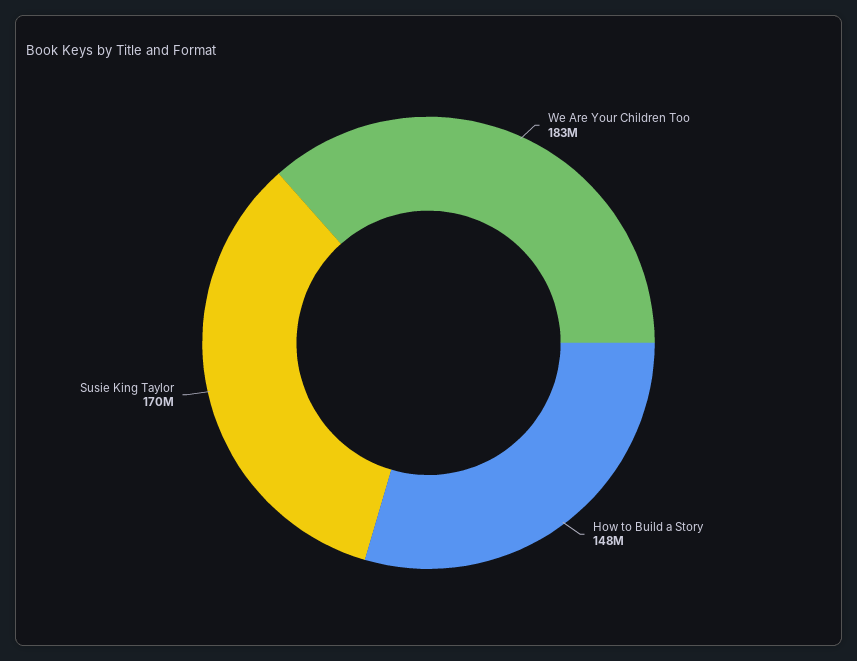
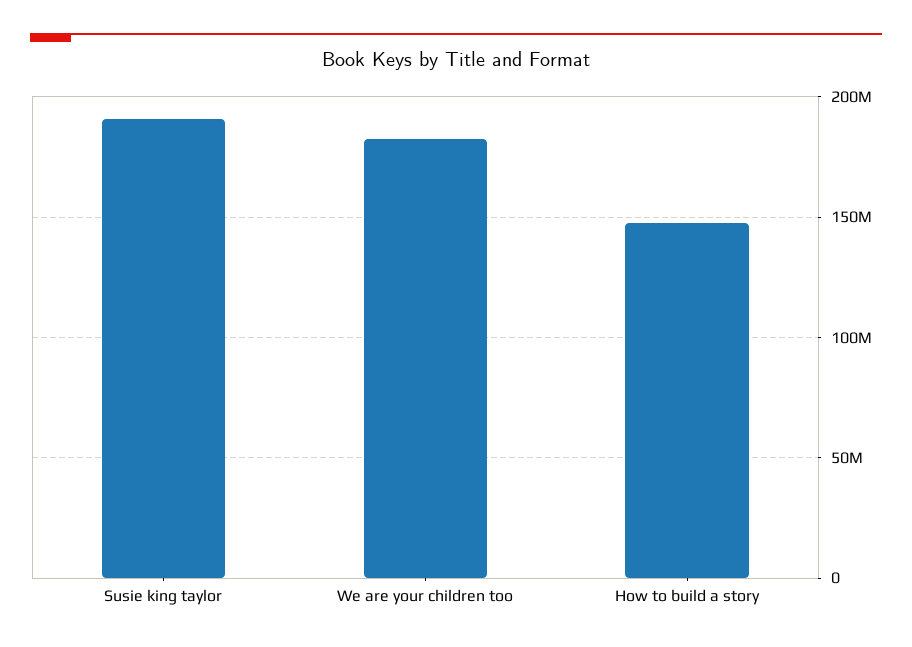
Susie King Taylor: 170000000 -> 190000000

